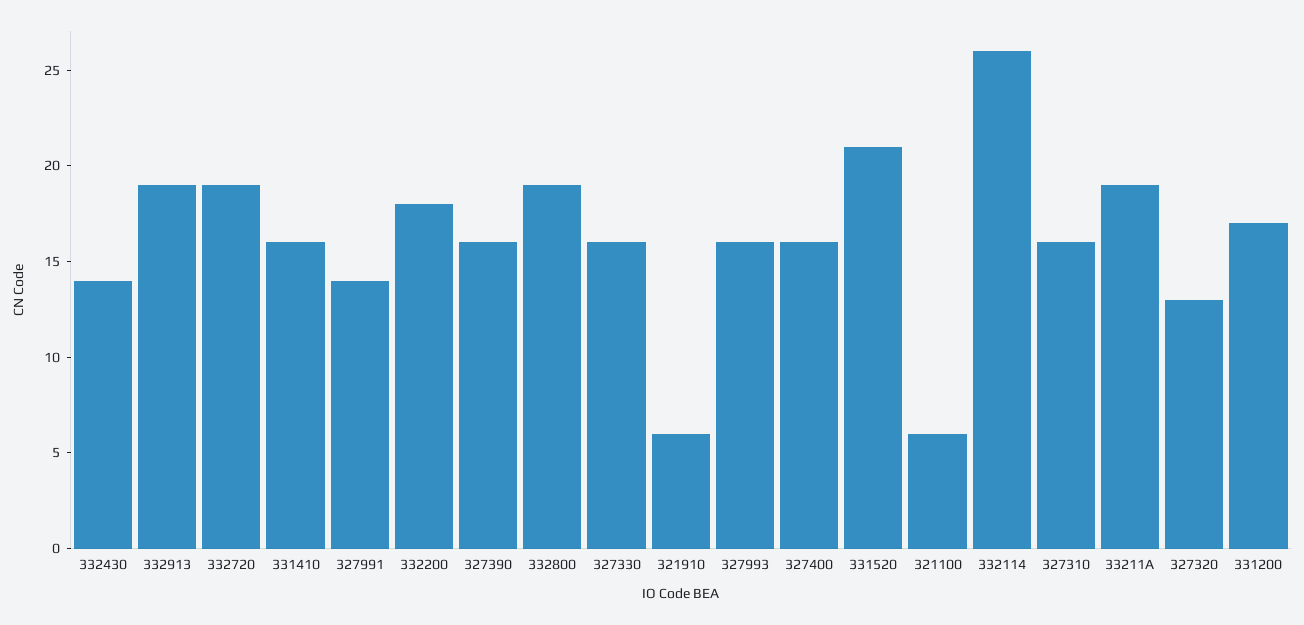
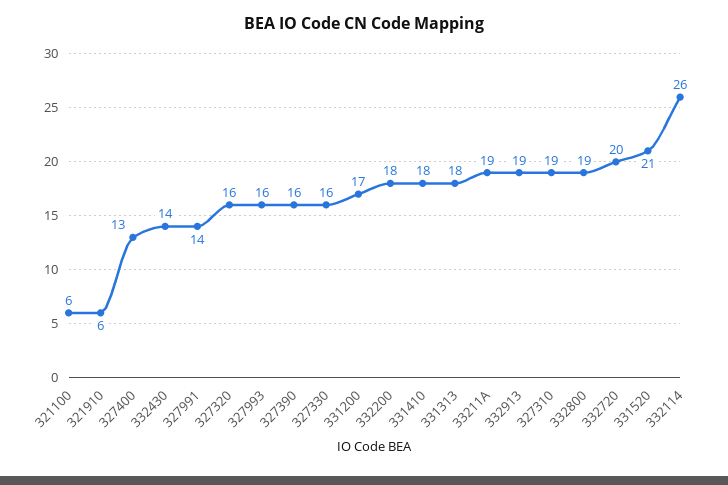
332720: 19 -> 20
331410: 16 -> 18
327400: 16 -> 13
327310: 16 -> 19
327320: 13 -> 16
331313: none -> 18

